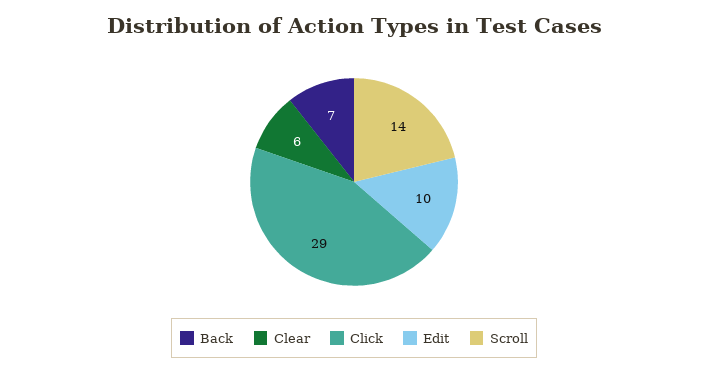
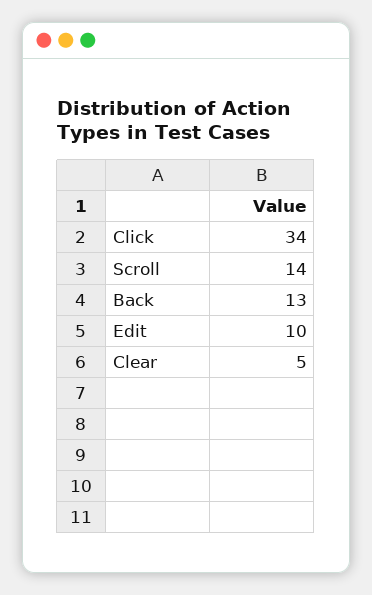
Back: 7 -> 13
Clear: 6 -> 5
Click: 29 -> 34

